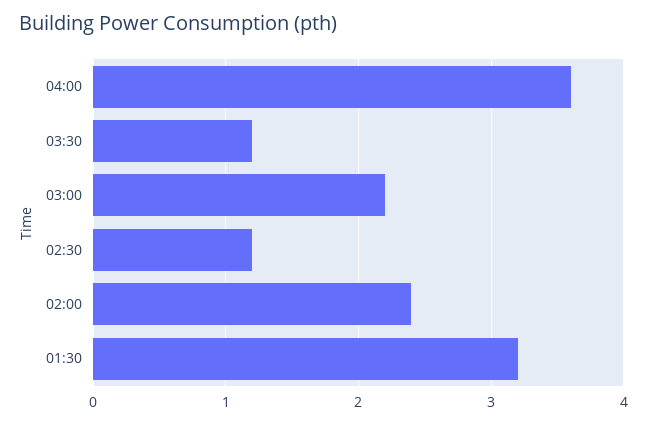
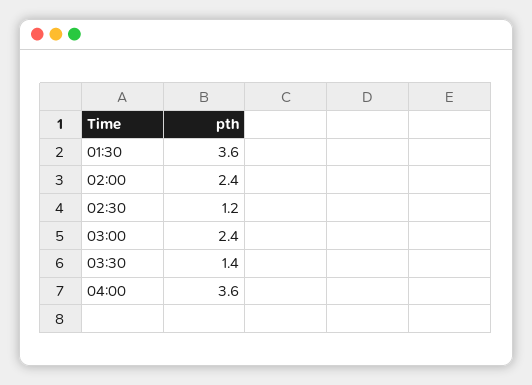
03:30: 1.2 -> 1.4
03:00: 2.2 -> 2.4
01:30: 3.2 -> 3.6

